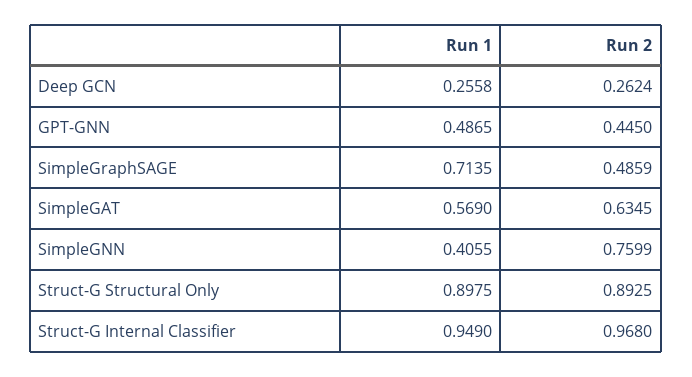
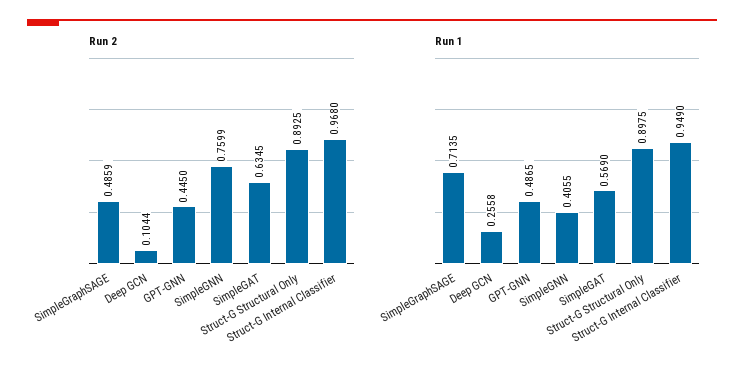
Run 2, Deep GCN: 0.2624 -> 0.1044

